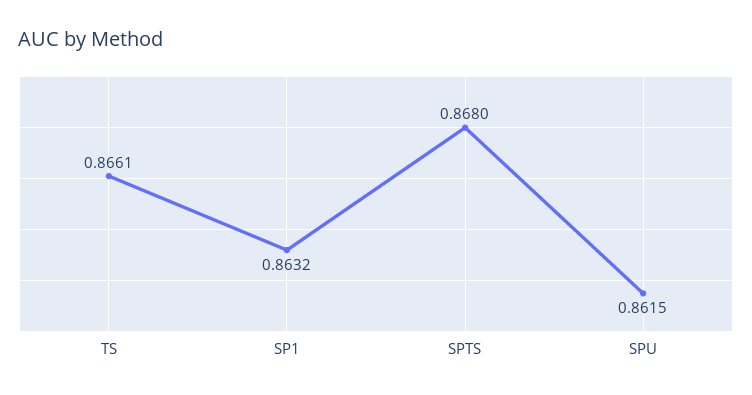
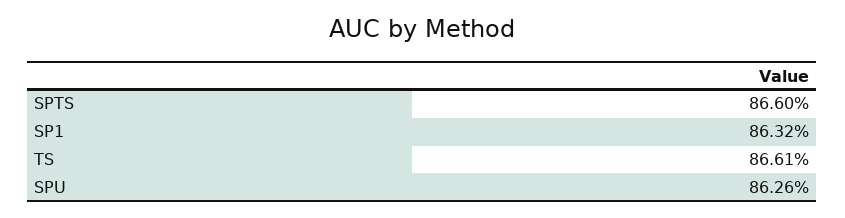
SPTS: 0.868 -> 0.866
SPU: 0.8615 -> 0.8626

